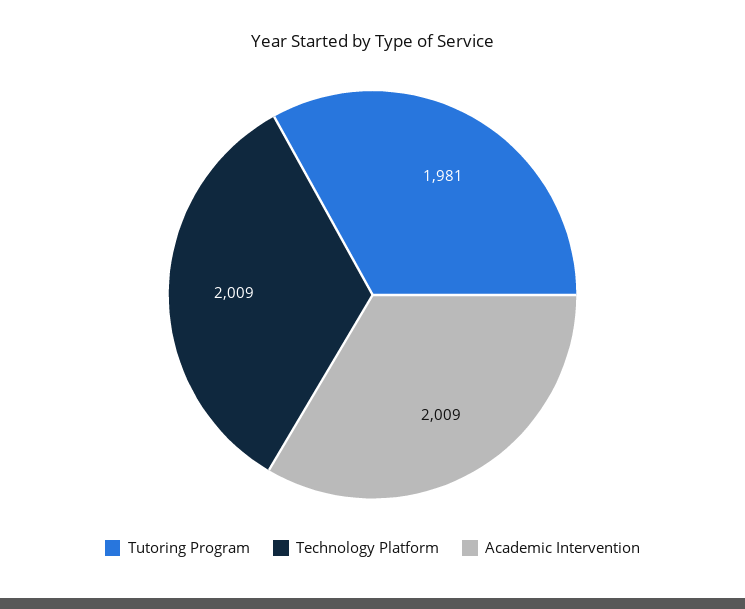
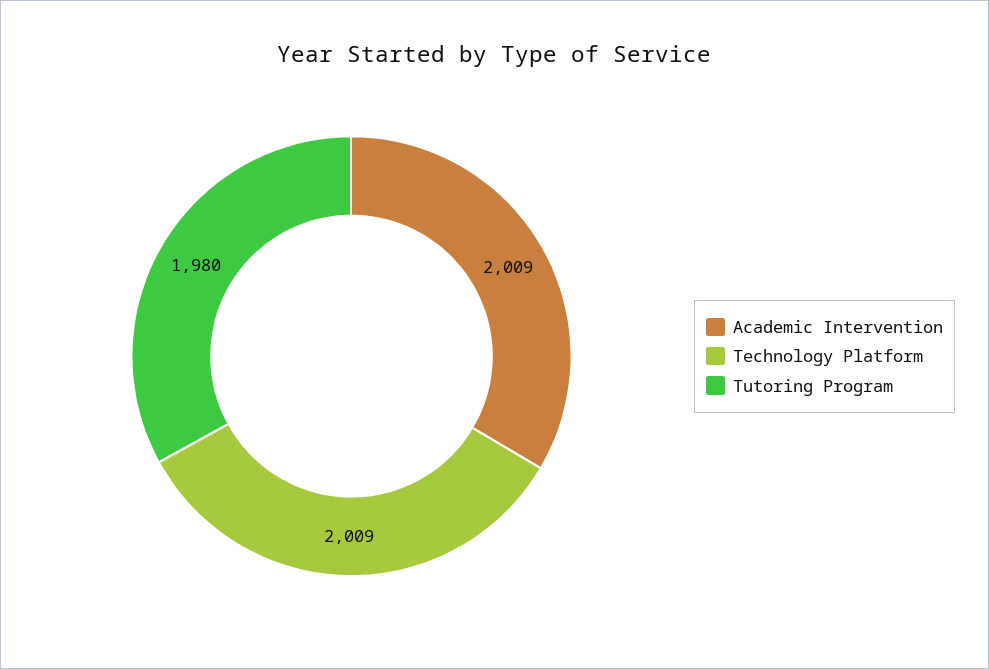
Tutoring Program: 1981 -> 1980

